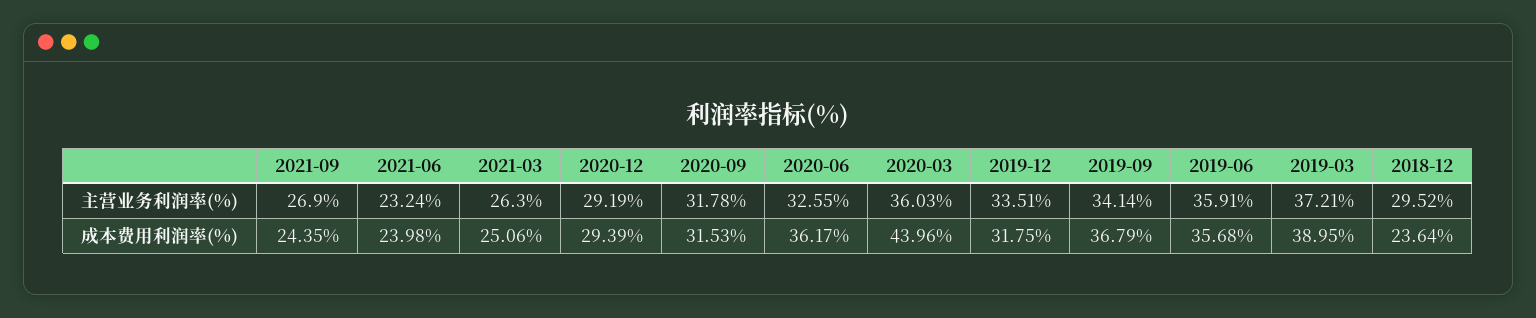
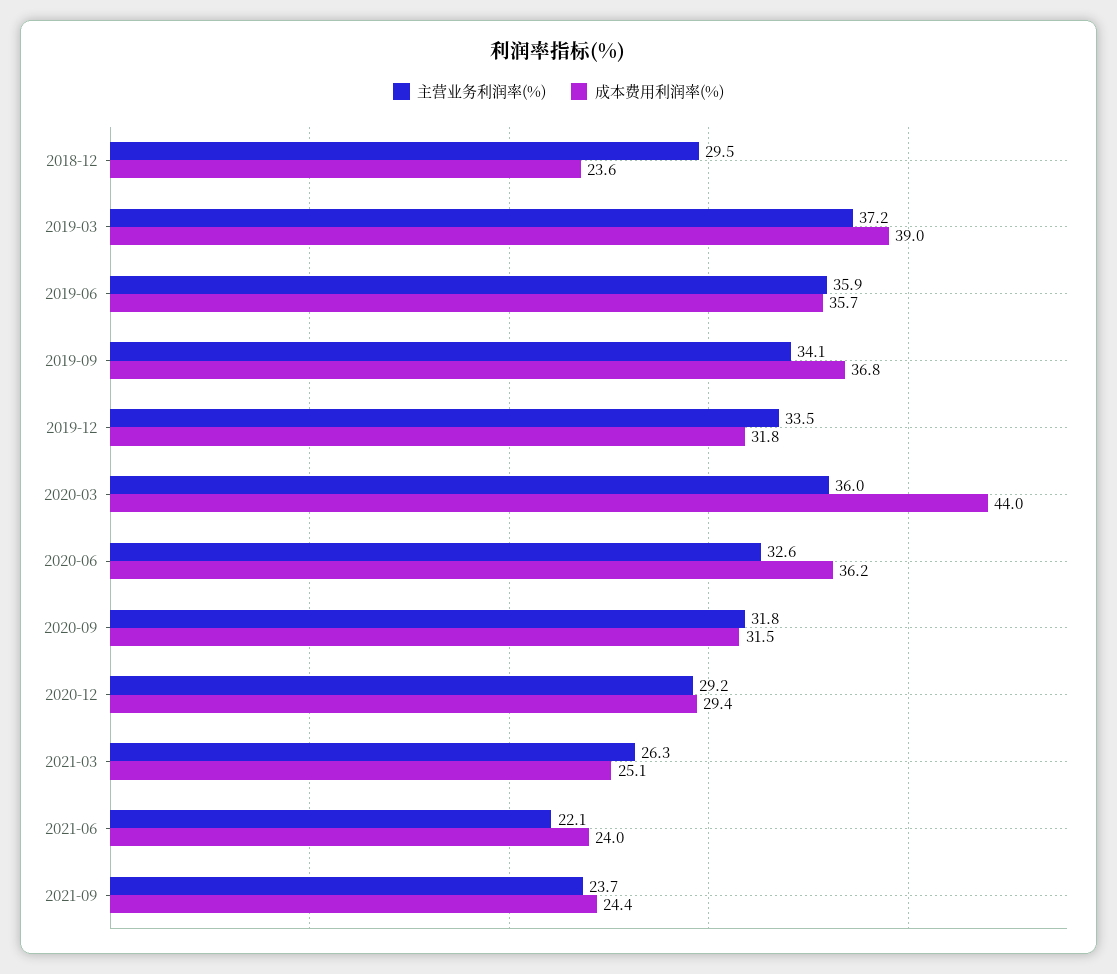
主营业务利润率(%), 2021-09: 26.9 -> 23.7
主营业务利润率(%), 2021-06: 23.24 -> 22.1

